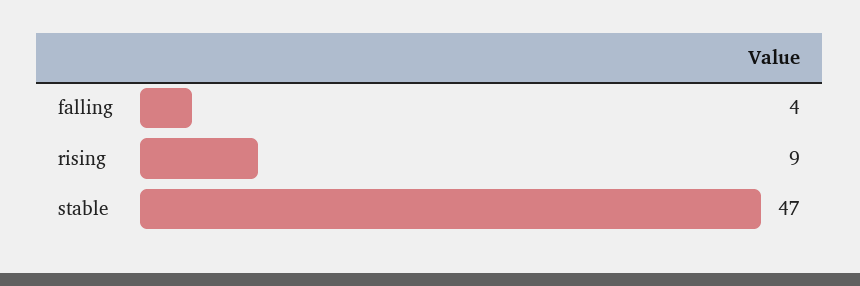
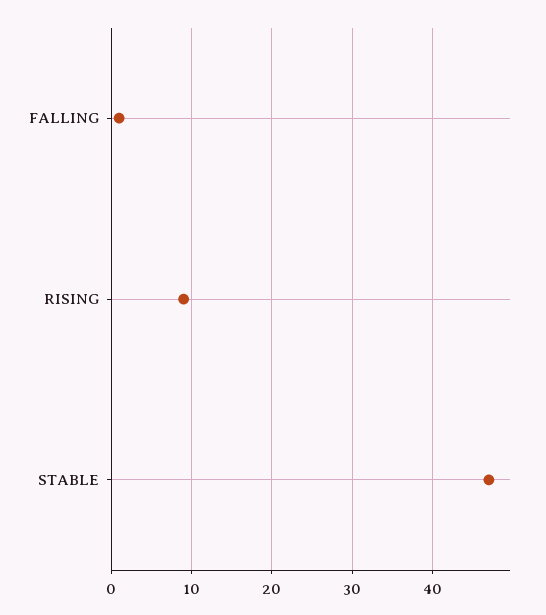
falling: 4 -> 1

